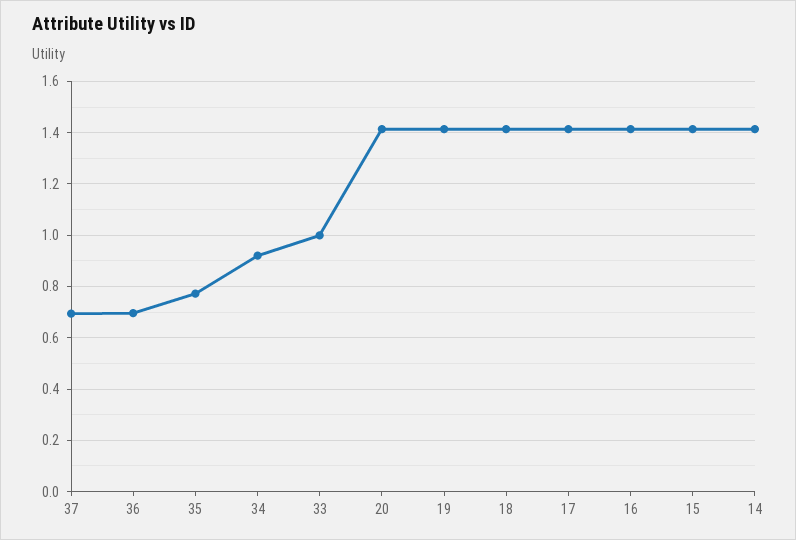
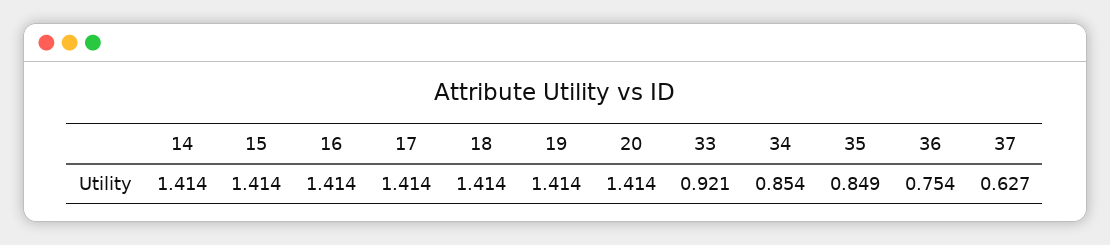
37: 0.7 -> 0.627
36: 0.7 -> 0.754
35: 0.775 -> 0.849
34: 0.925 -> 0.854
33: 1 -> 0.921

